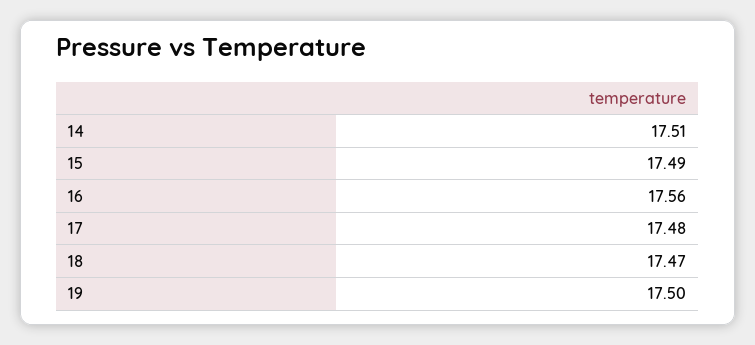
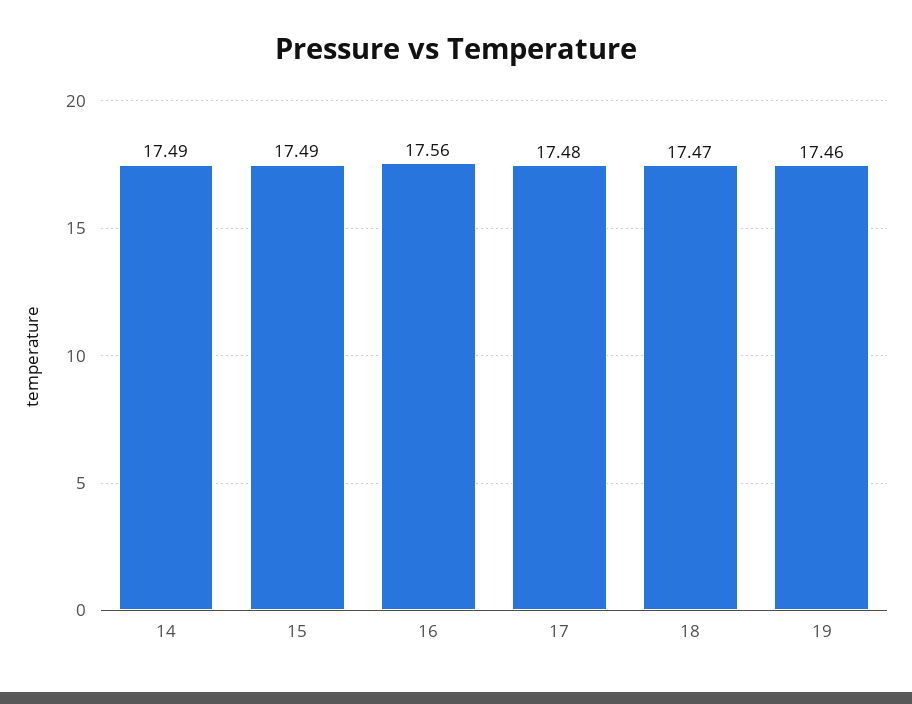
14: 17.51 -> 17.49
19: 17.5 -> 17.46

